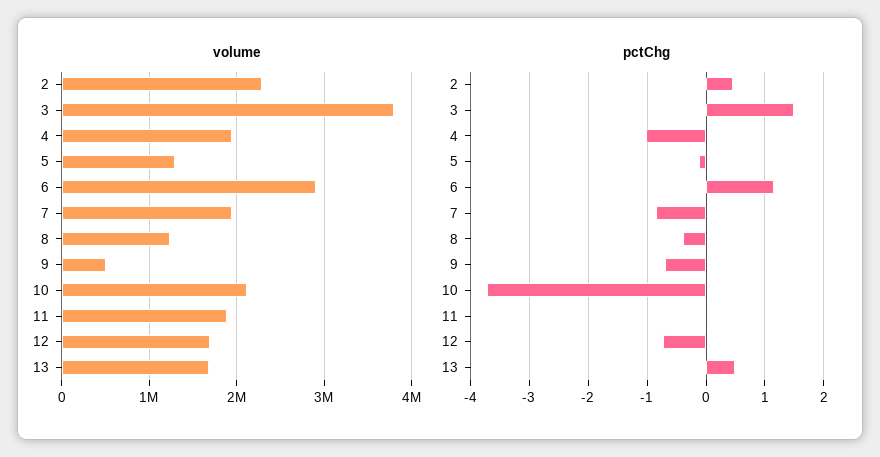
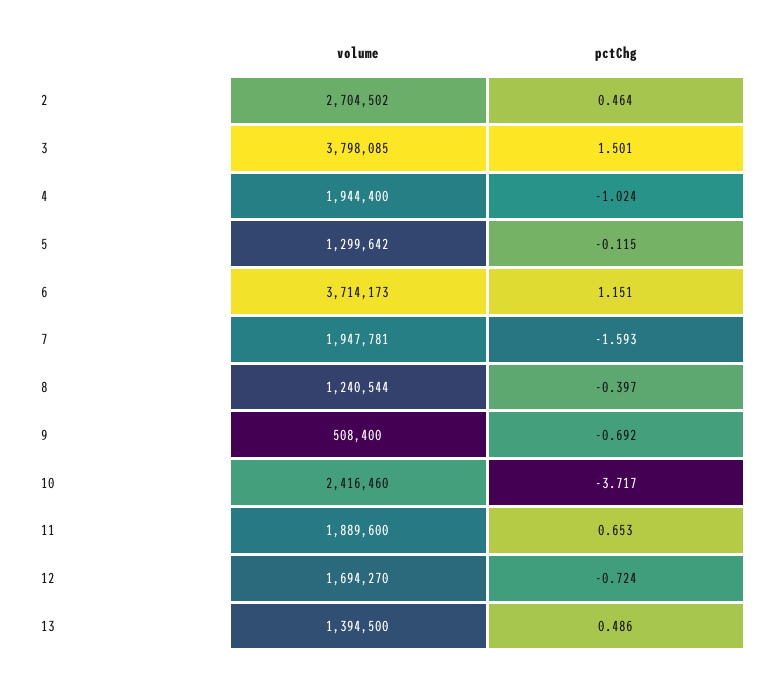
volume, 2: 2300000 -> 2704502
volume, 6: 2900000 -> 3714173
volume, 10: 2100000 -> 2416460
volume, 13: 1700000 -> 1394500
pctChg, 7: -0.8 -> -1.593
pctChg, 11: 0 -> 0.653

